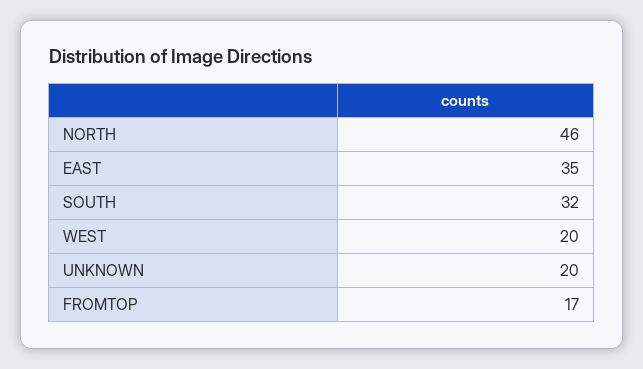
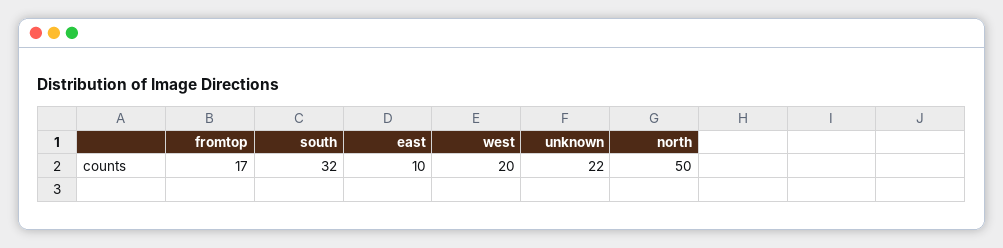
NORTH: 46 -> 50
EAST: 35 -> 10
UNKNOWN: 20 -> 22

